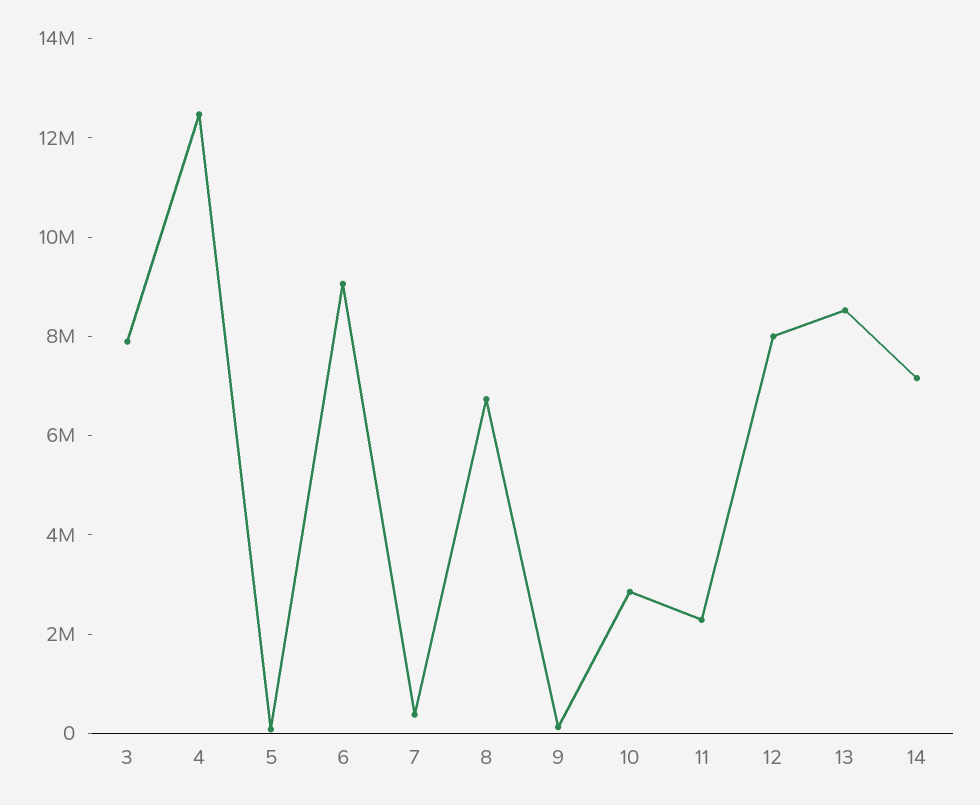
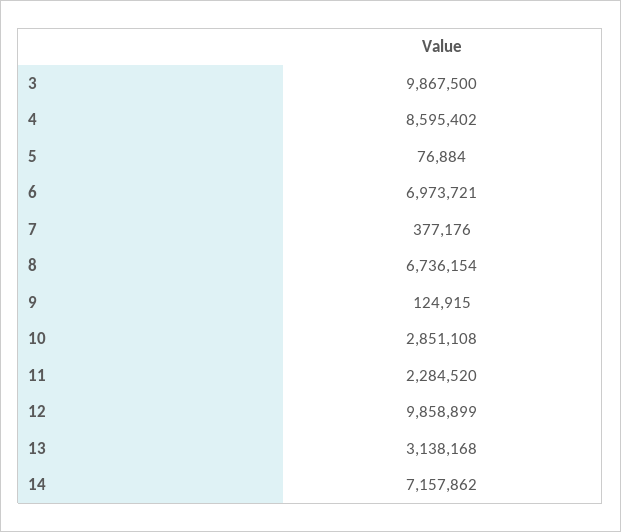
3: 8000000 -> 9867500
4: 12500000 -> 8595402
6: 9000000 -> 6973721
12: 8000000 -> 9858899
13: 8500000 -> 3138168

